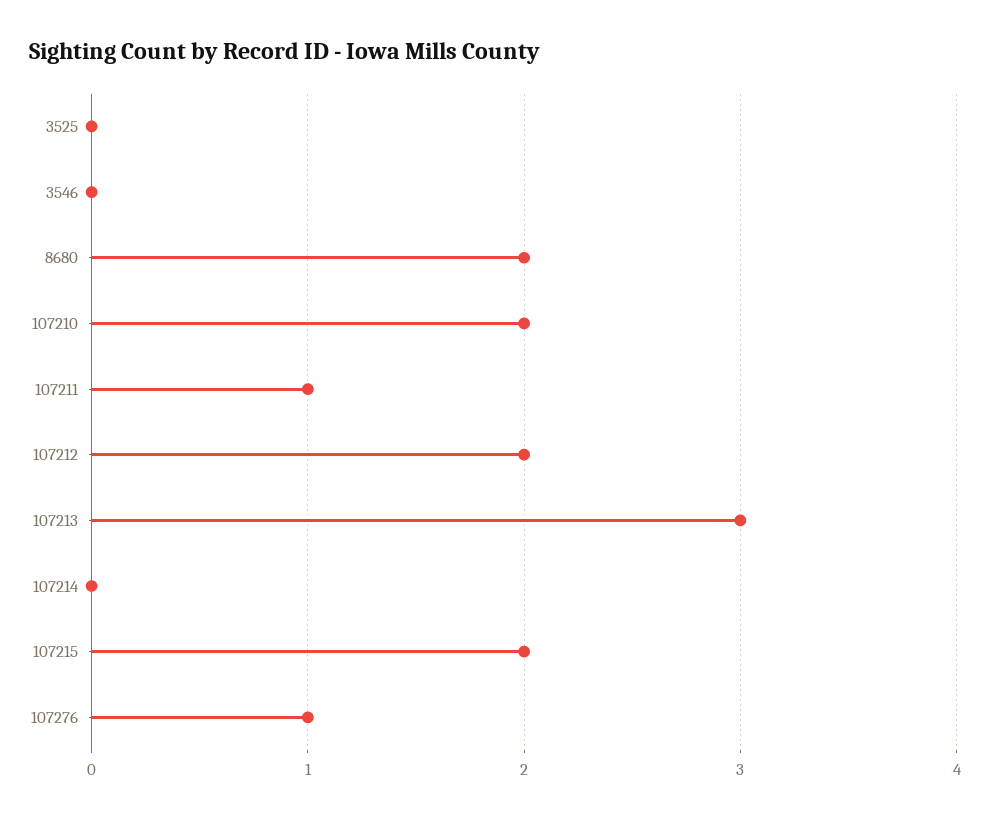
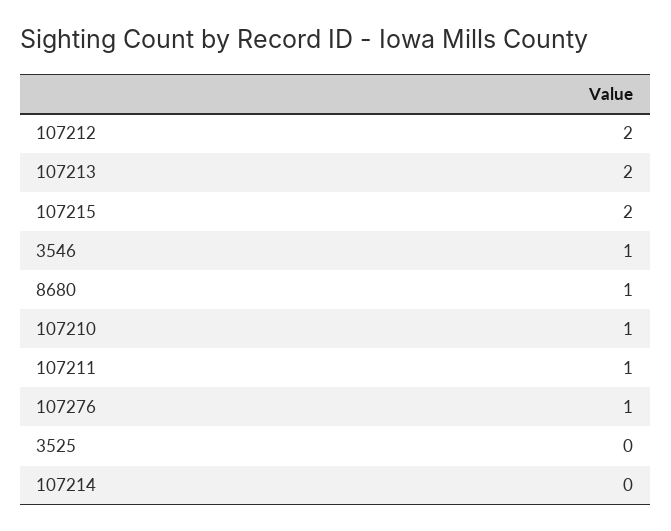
3546: 0 -> 1
8680: 2 -> 1
107210: 2 -> 1
107213: 3 -> 2

